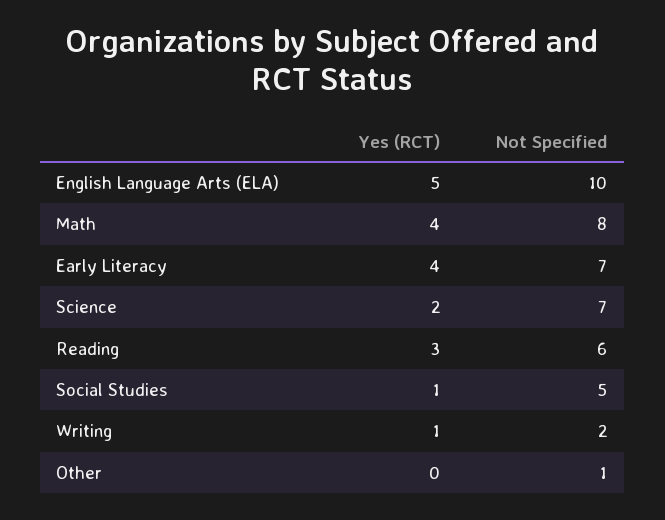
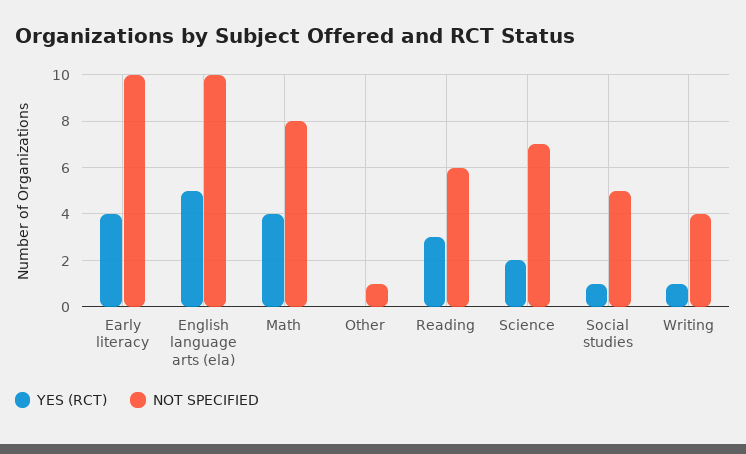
Not Specified, Early Literacy: 7 -> 10
Not Specified, Writing: 2 -> 4

